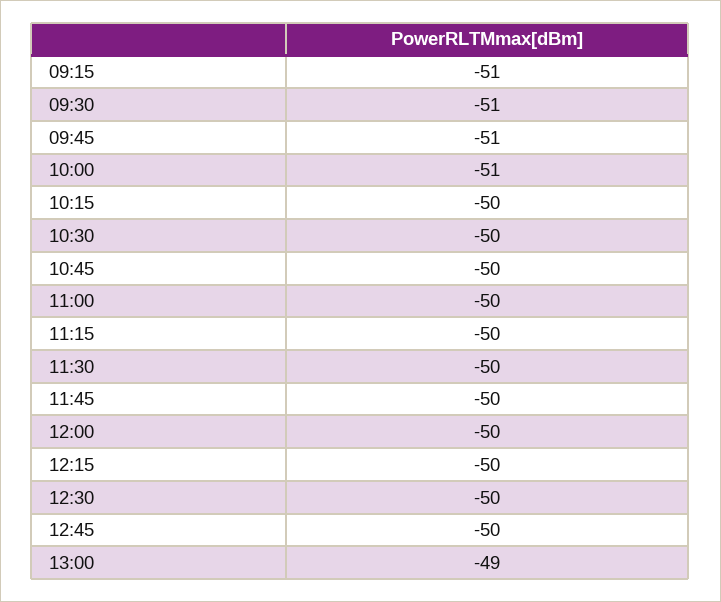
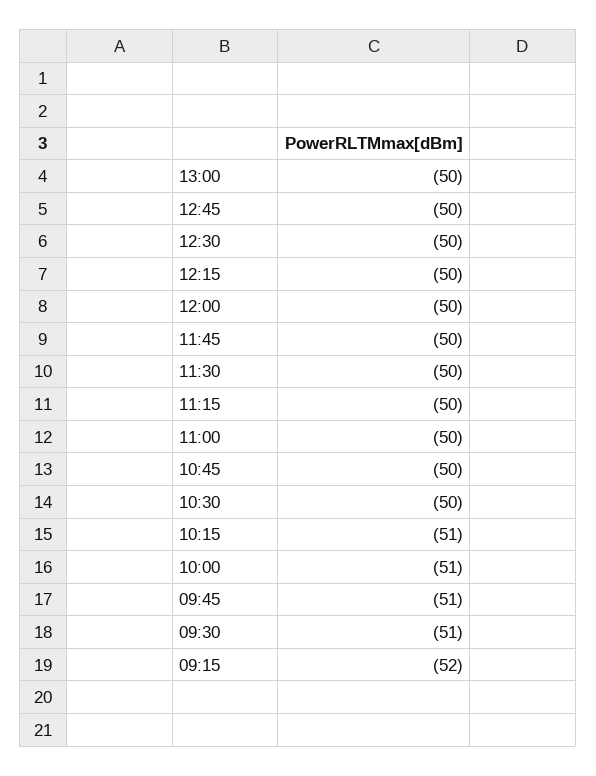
09:15: -51 -> -52
10:15: -50 -> -51
13:00: -49 -> -50

